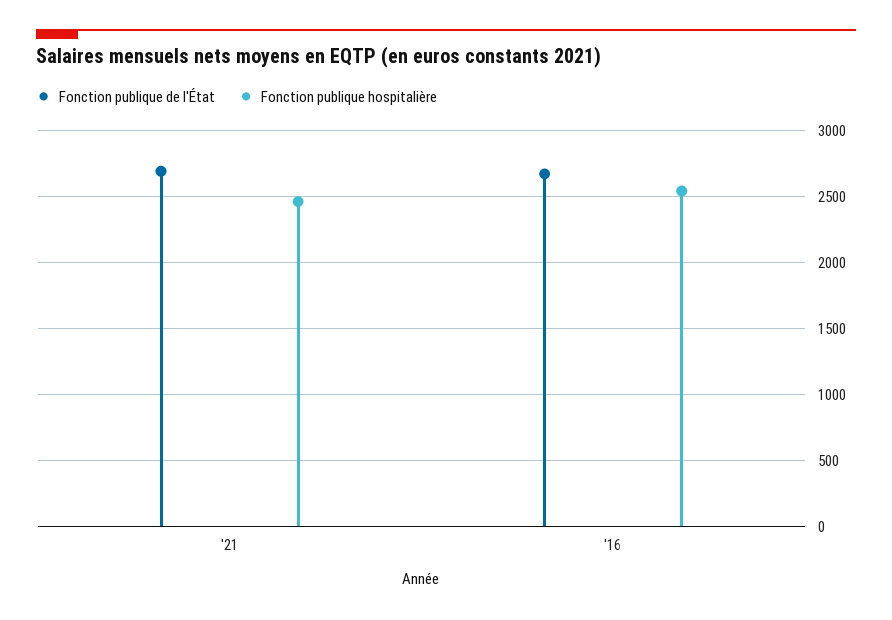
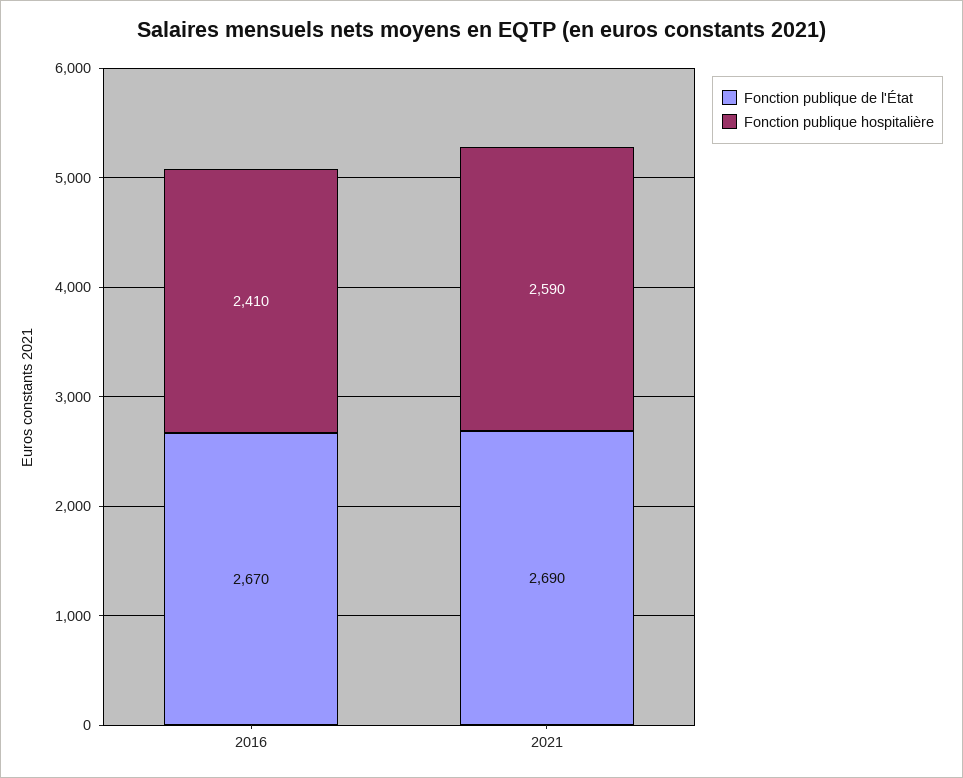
Fonction publique hospitalière, '21: 2450 -> 2590
Fonction publique hospitalière, '16: 2550 -> 2410

